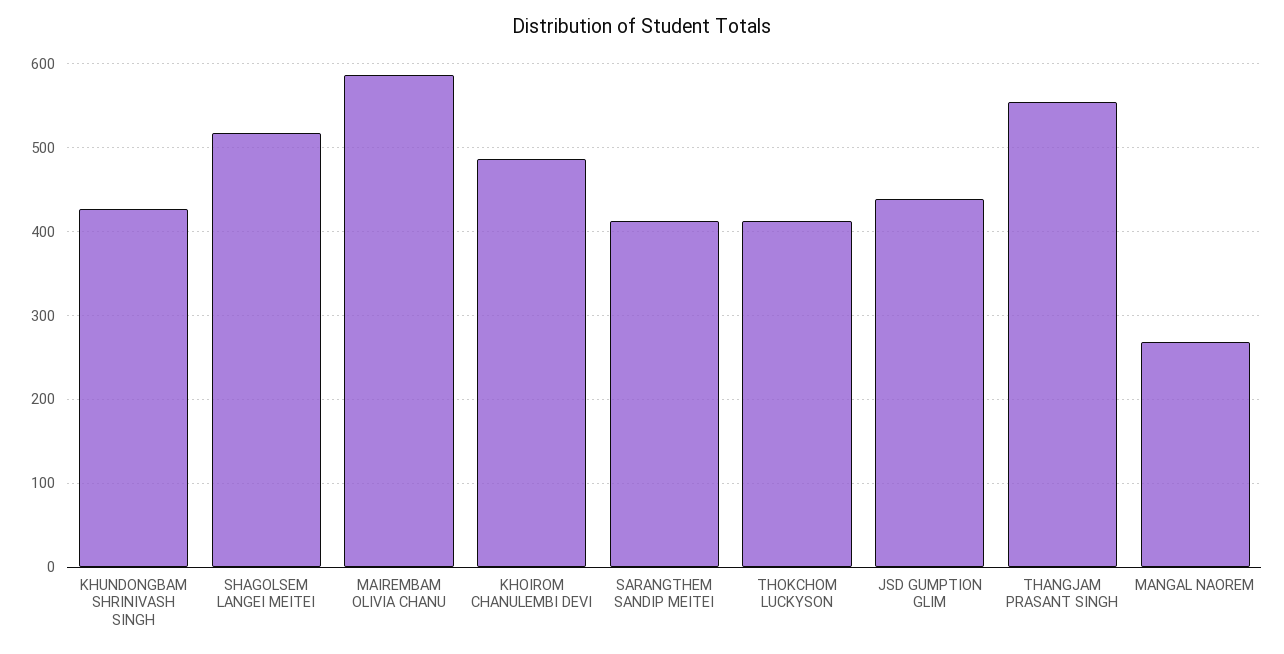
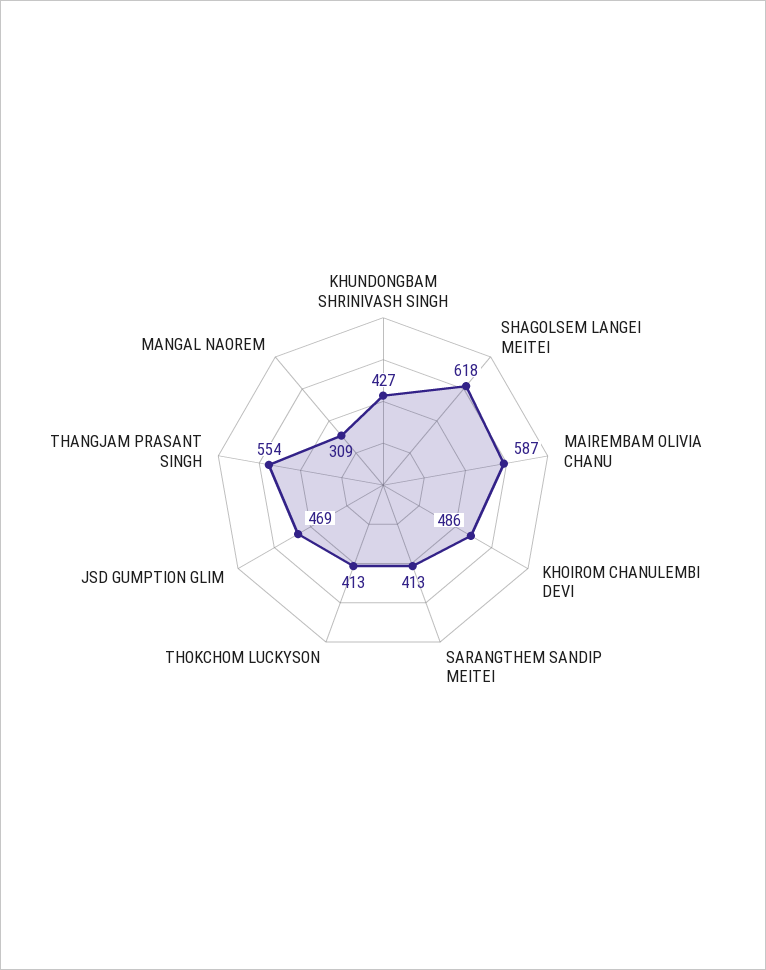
SHAGOLSEM LANGEI MEITEI: 520 -> 618
JSD GUMPTION GLIM: 440 -> 469
MANGAL NAOREM: 270 -> 309

